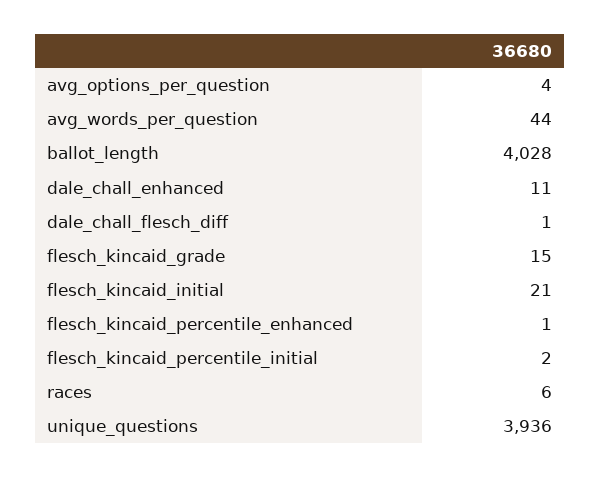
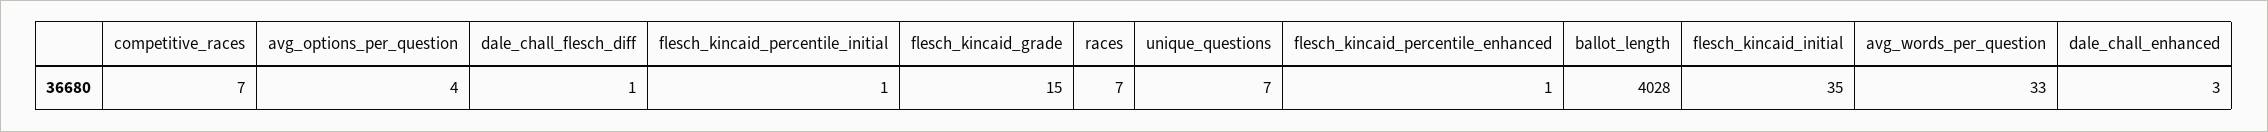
avg_words_per_question: 44 -> 33
dale_chall_enhanced: 11 -> 3
flesch_kincaid_initial: 21 -> 35
flesch_kincaid_percentile_initial: 2 -> 1
races: 6 -> 7
unique_questions: 3936 -> 7
competitive_races: none -> 7

